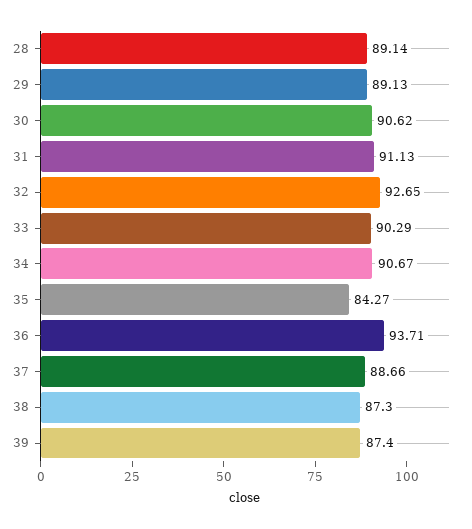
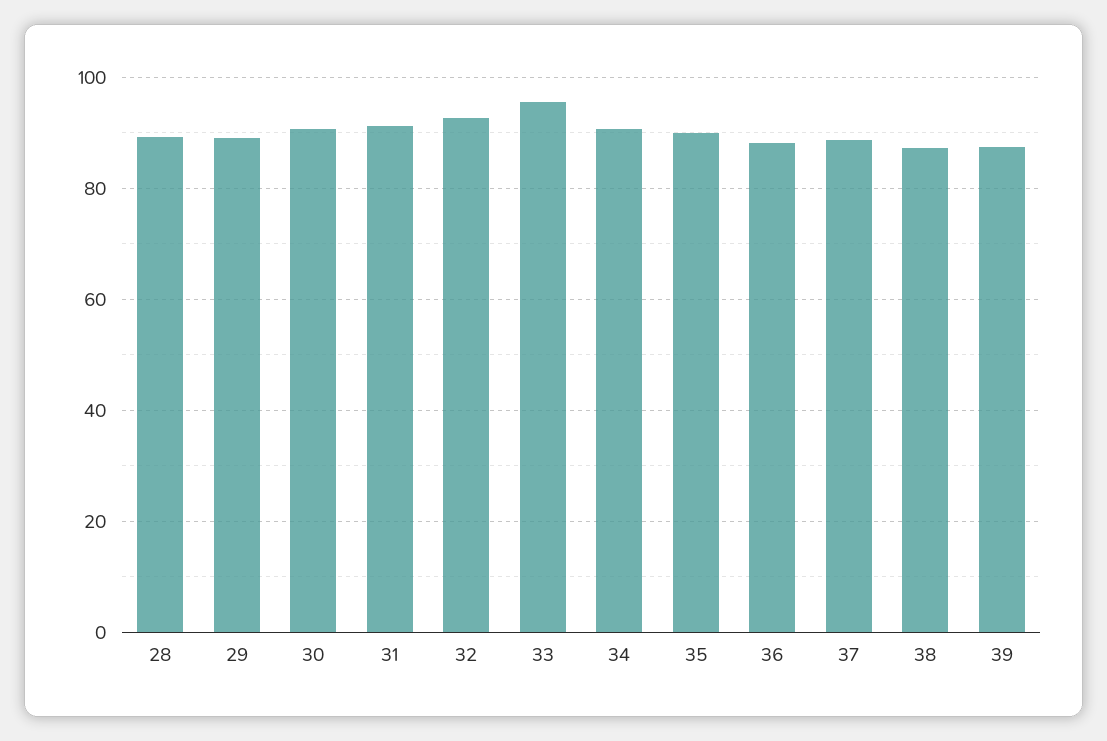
33: 90.29 -> 96
35: 84.27 -> 90
36: 93.71 -> 88

